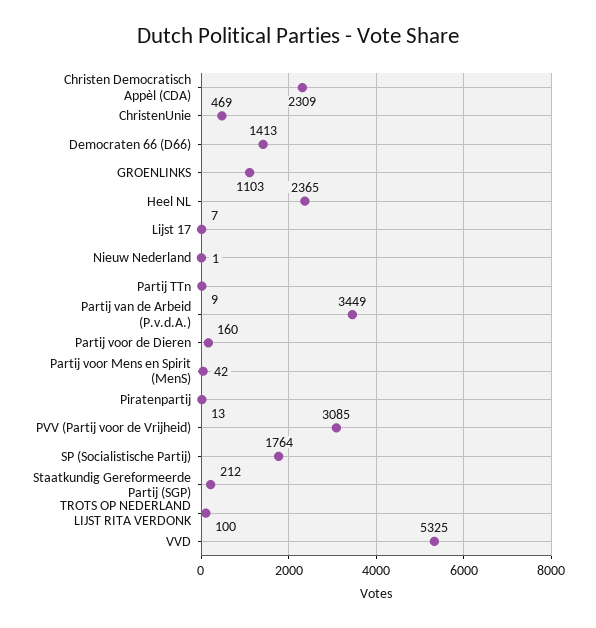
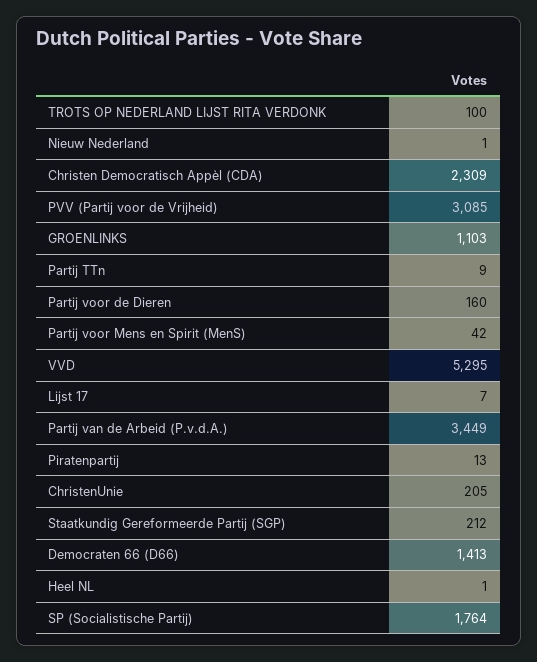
ChristenUnie: 469 -> 205
Heel NL: 2365 -> 1
VVD: 5325 -> 5295

